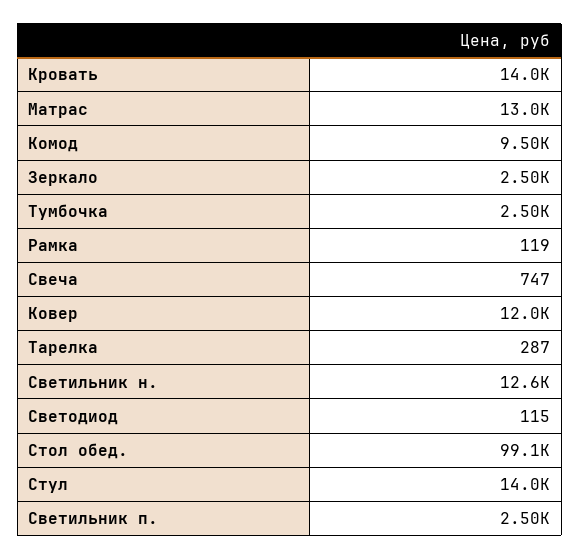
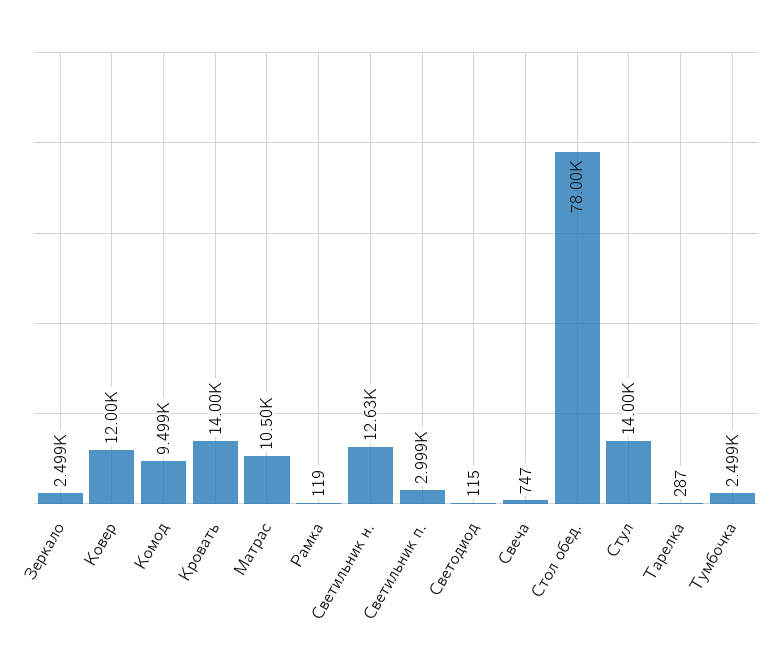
Матрас: 13000 -> 10500
Стол обед.: 99100 -> 78000
Светильник п.: 2500 -> 2999

